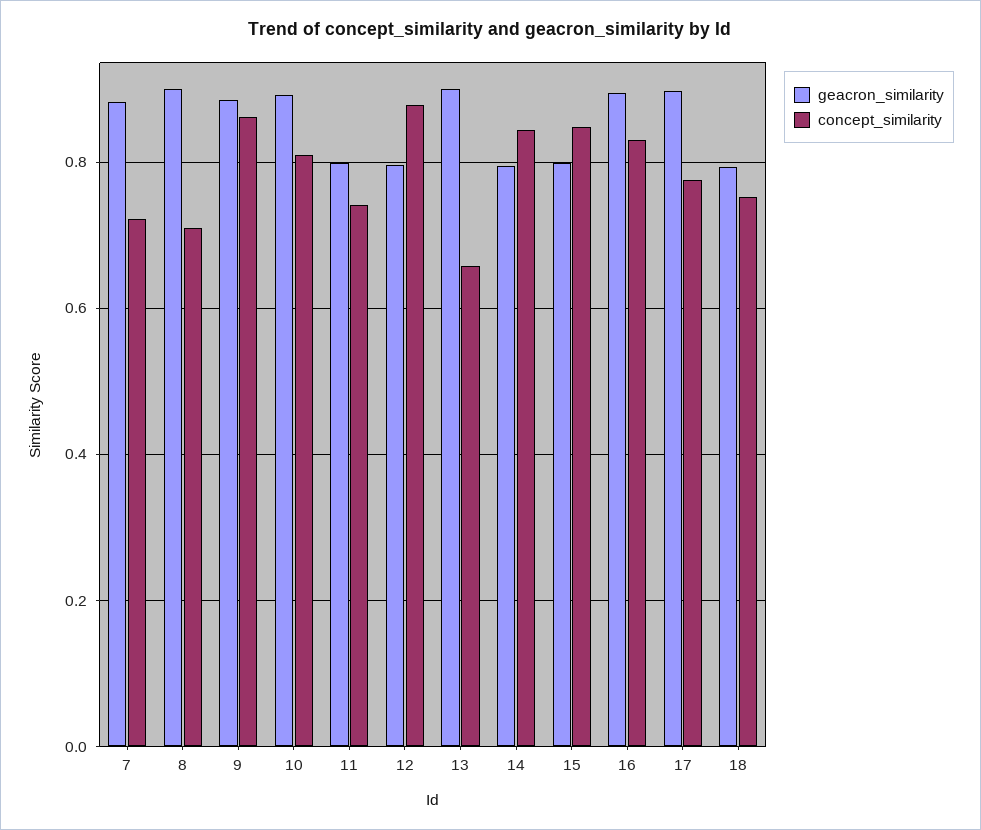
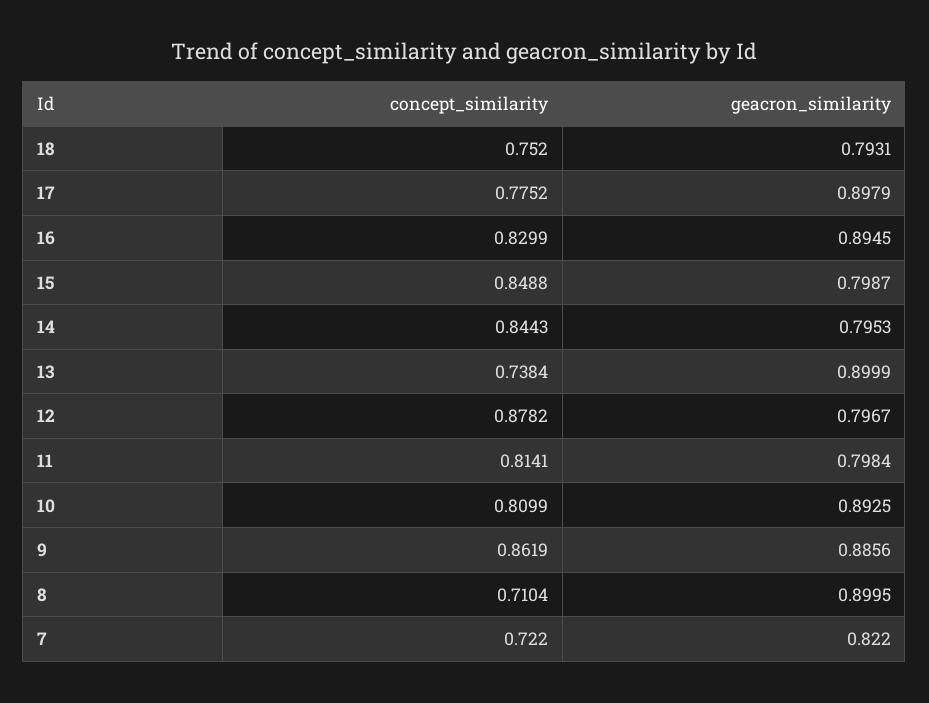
geacron_similarity, 7: 0.88 -> 0.822
concept_similarity, 11: 0.74 -> 0.8141
concept_similarity, 13: 0.66 -> 0.7384

